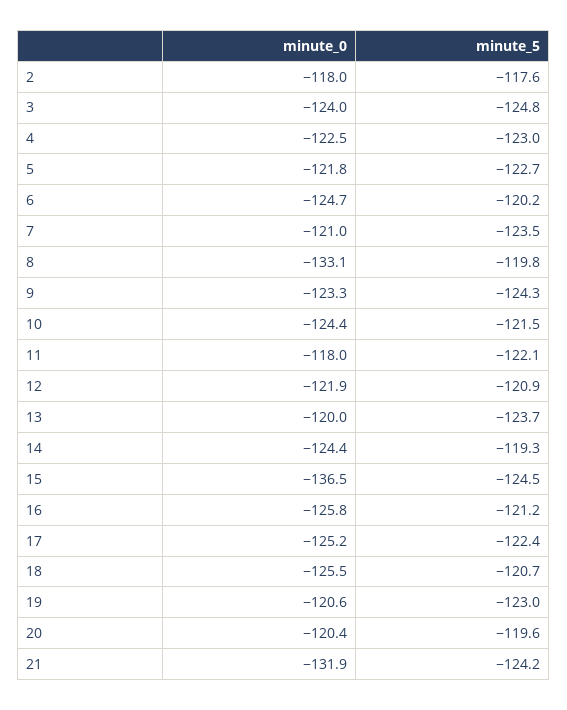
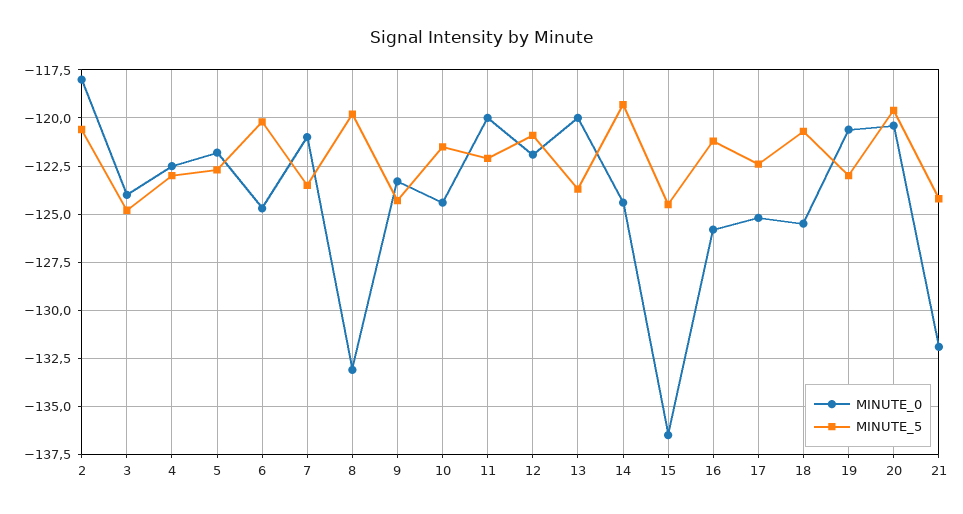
minute_5, 2: -117.6 -> -120.5
minute_0, 11: -118 -> -120

